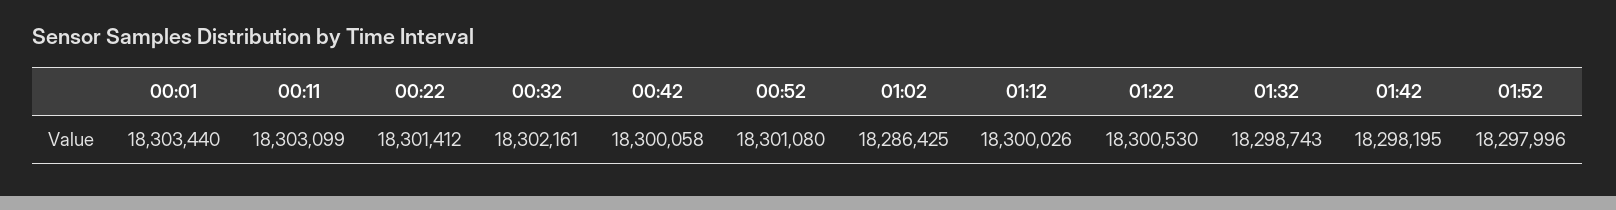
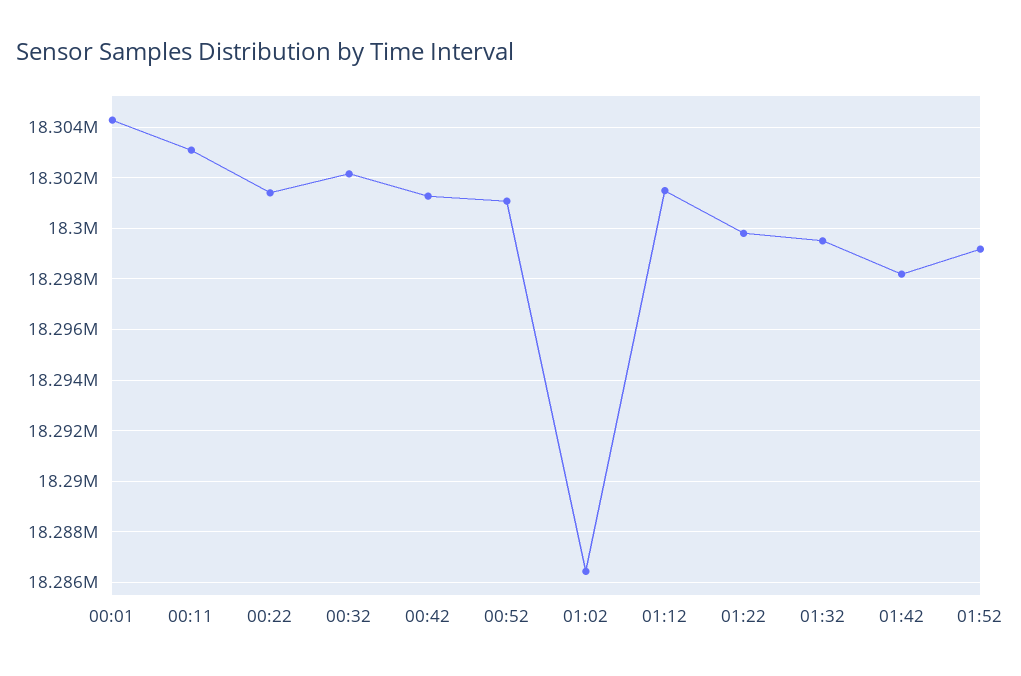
00:01: 18303440 -> 18304250
00:42: 18300058 -> 18301250
01:12: 18300026 -> 18301500
01:22: 18300530 -> 18299750
01:32: 18298743 -> 18299500
01:52: 18297996 -> 18299250

